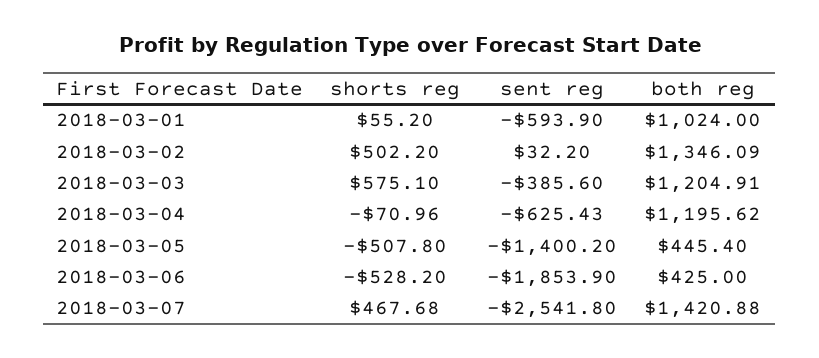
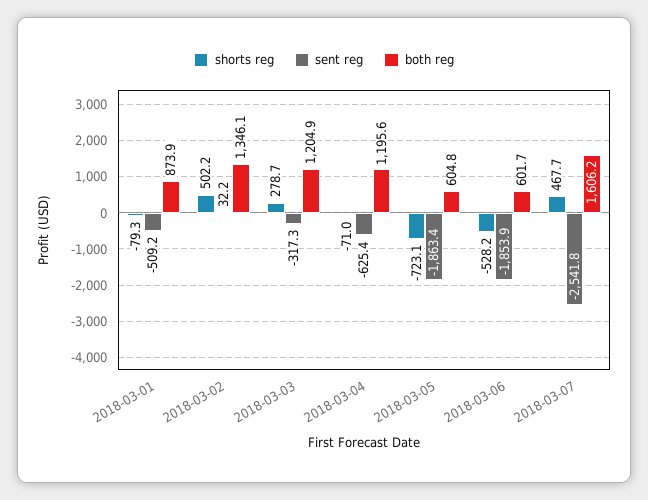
shorts reg, 2018-03-01: 55.2 -> -79.3
sent reg, 2018-03-01: -593.9 -> -509.2
both reg, 2018-03-01: 1024 -> 873.9
shorts reg, 2018-03-03: 575.1 -> 278.7
sent reg, 2018-03-03: -385.6 -> -317.3
shorts reg, 2018-03-05: -507.8 -> -723.1
sent reg, 2018-03-05: -1400.2 -> -1863.4
both reg, 2018-03-05: 445.4 -> 604.8
both reg, 2018-03-06: 425 -> 601.7
both reg, 2018-03-07: 1420.88 -> 1606.2

